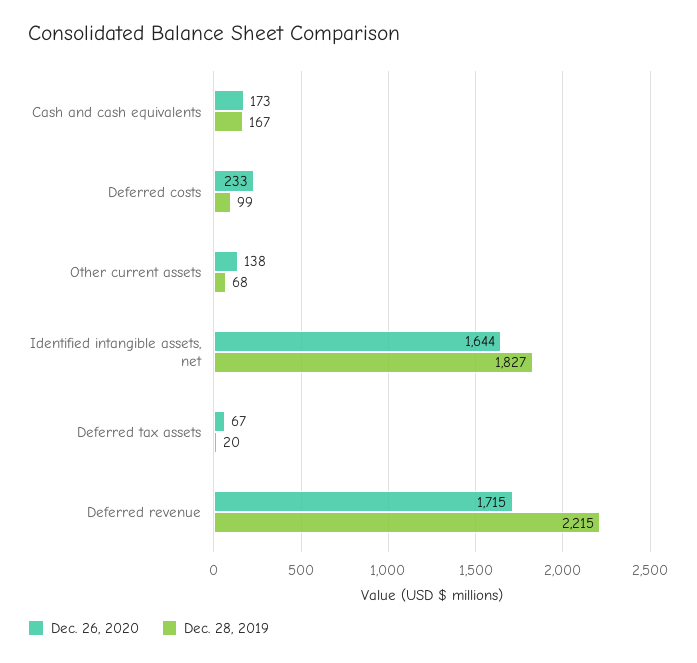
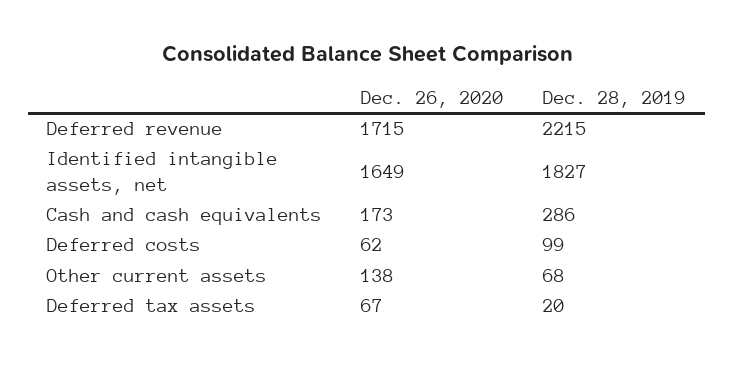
Dec. 28, 2019, Cash and cash equivalents: 167 -> 286
Dec. 26, 2020, Deferred costs: 233 -> 62
Dec. 26, 2020, Identified intangible assets, net: 1644 -> 1649

